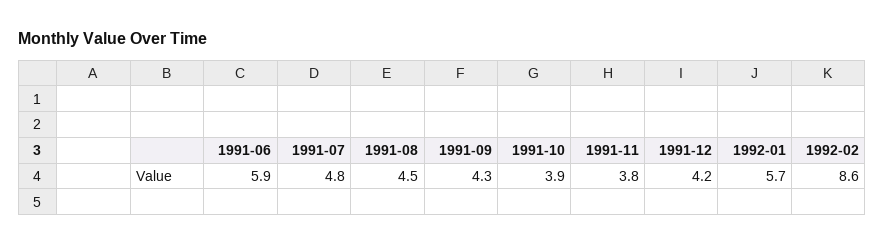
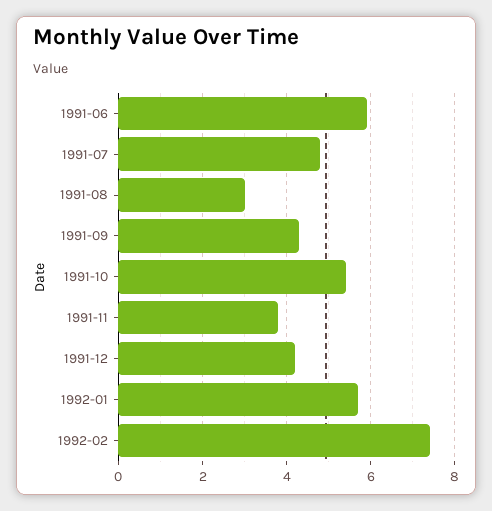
1991-08: 4.5 -> 3
1991-10: 3.9 -> 5.5
1992-02: 8.6 -> 7.5

